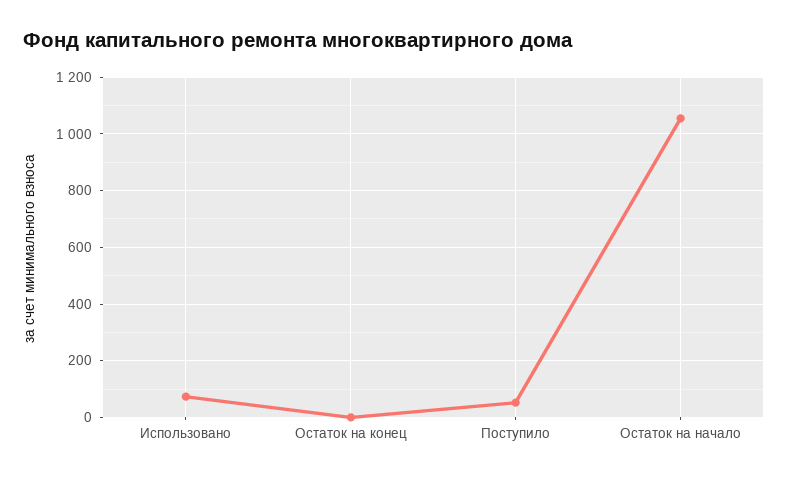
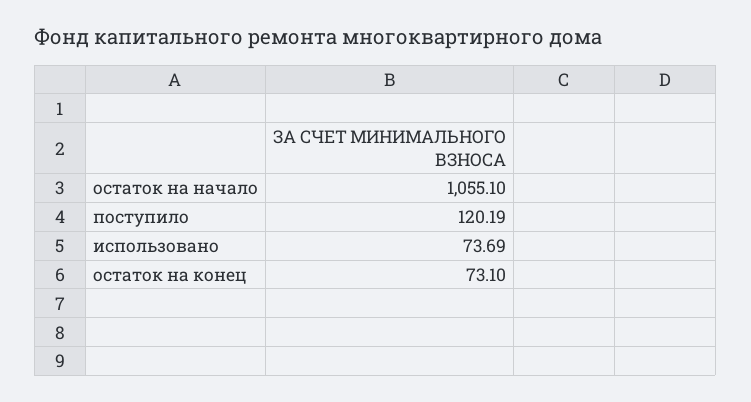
Остаток на конец: 0 -> 73.1
Поступило: 50 -> 120.19

